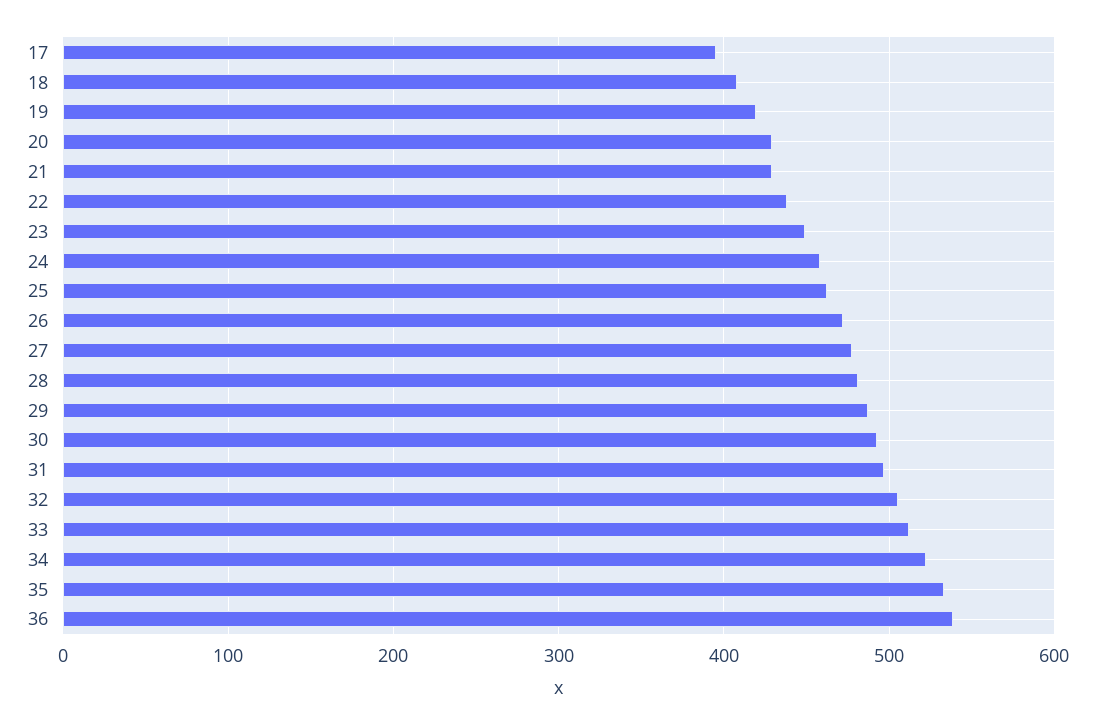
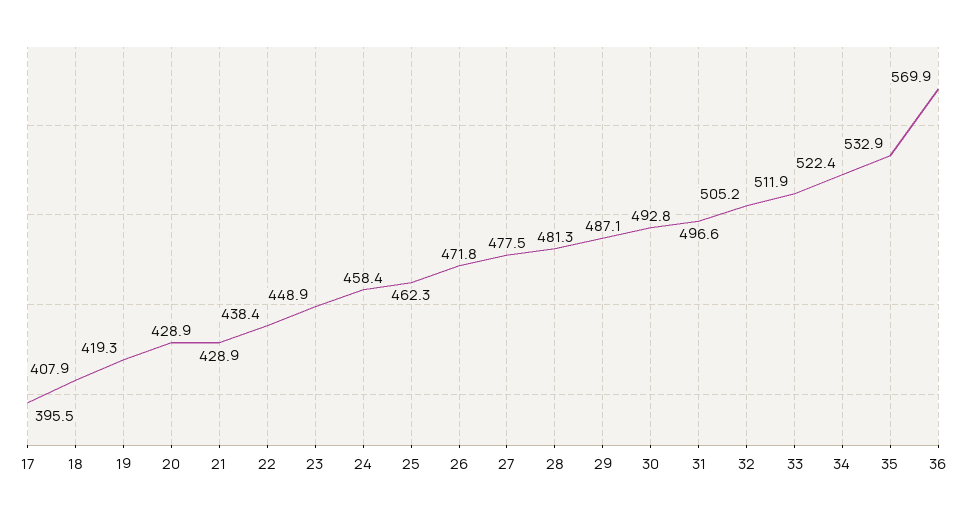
36: 540 -> 569.9

